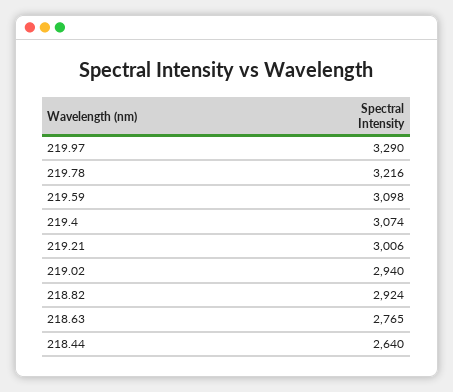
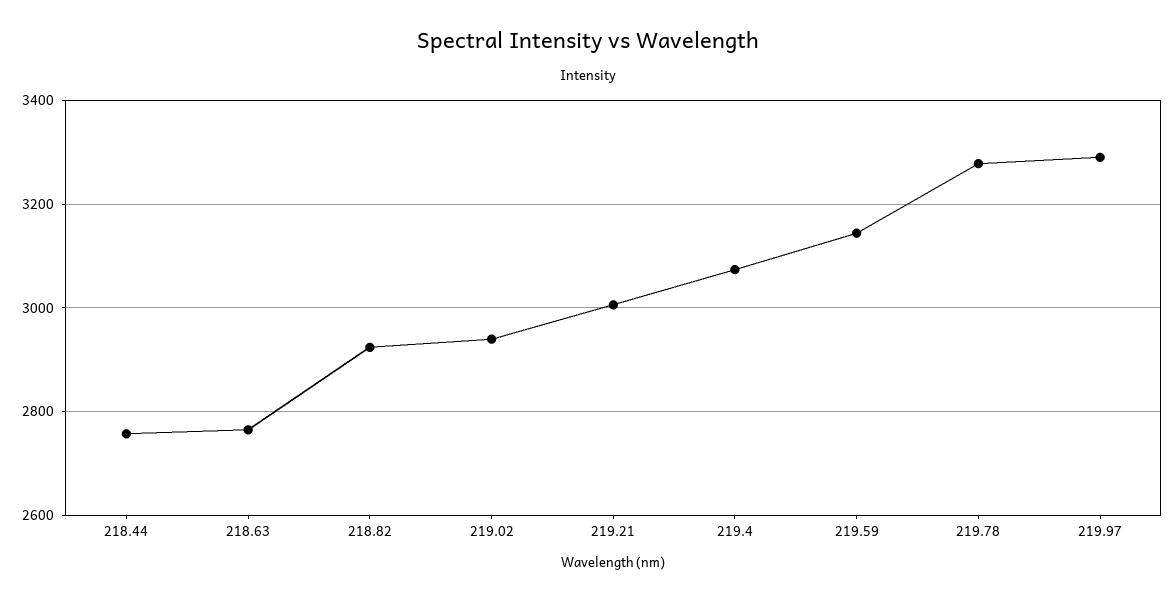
219.78: 3216 -> 3280
219.59: 3098 -> 3140
218.44: 2640 -> 2760

